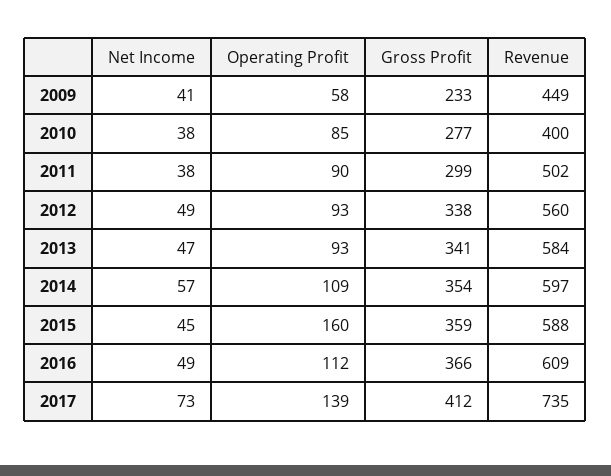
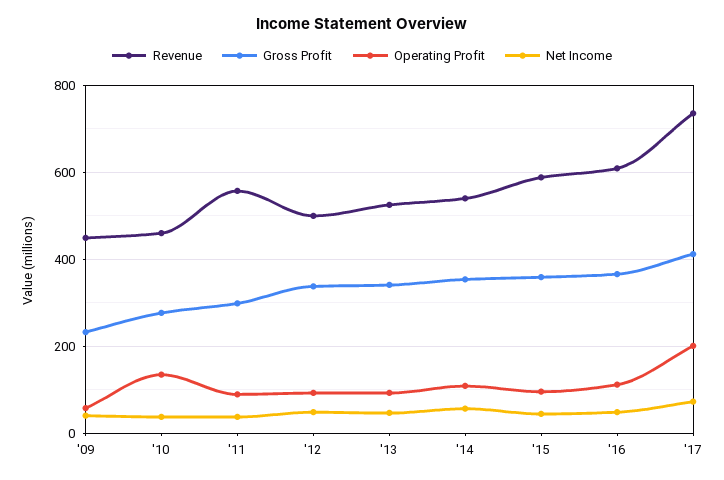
Operating Profit, 2010: 85 -> 140
Revenue, 2010: 400 -> 460
Revenue, 2011: 502 -> 560
Revenue, 2012: 560 -> 500
Revenue, 2013: 584 -> 520
Revenue, 2014: 597 -> 540
Operating Profit, 2015: 160 -> 100
Operating Profit, 2017: 139 -> 200

